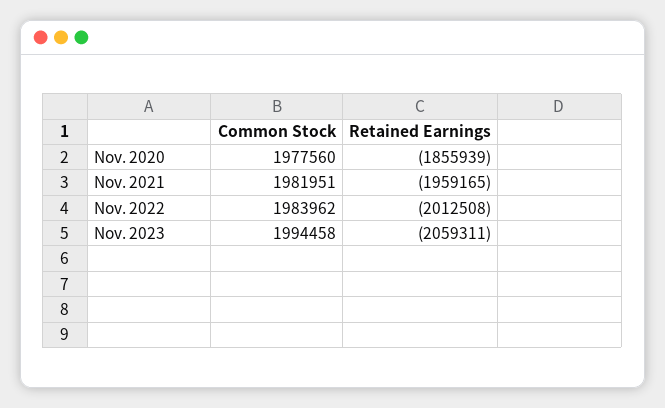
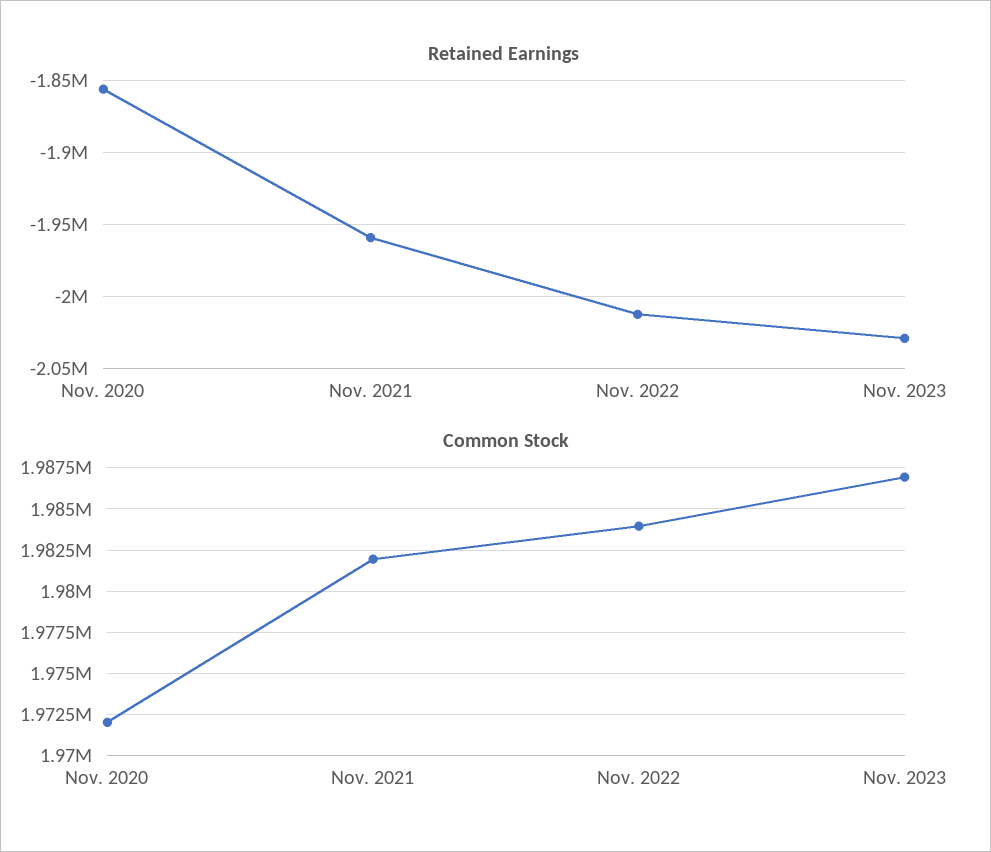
Common Stock, Nov. 2020: 1977560 -> 1972000
Common Stock, Nov. 2023: 1994458 -> 1987000
Retained Earnings, Nov. 2023: -2059311 -> -2030000

